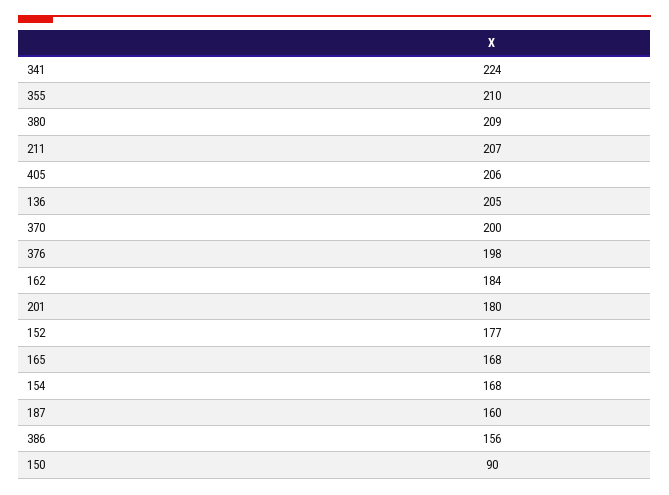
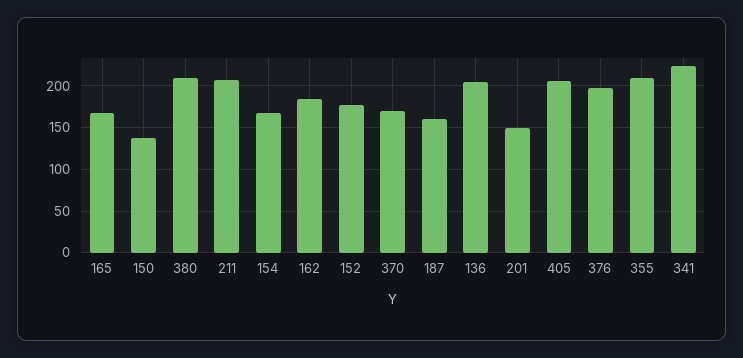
370: 200 -> 170
201: 180 -> 150
386: 156 -> none
150: 90 -> 140

